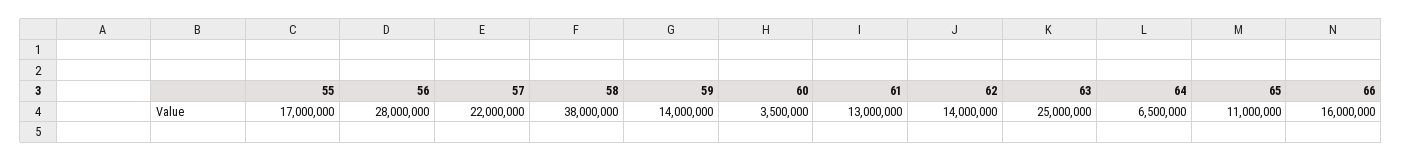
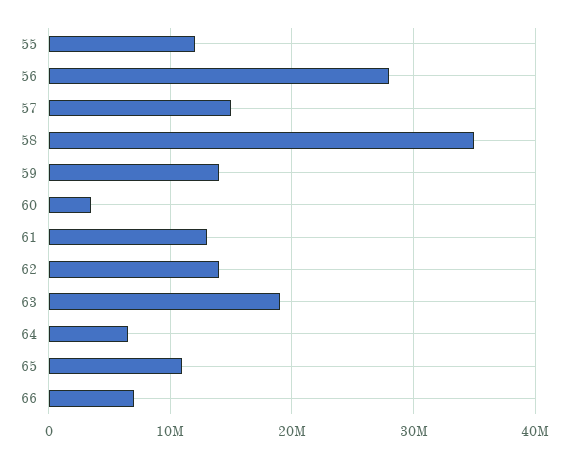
55: 17000000 -> 12000000
57: 22000000 -> 15000000
58: 38000000 -> 35000000
63: 25000000 -> 19000000
66: 16000000 -> 7000000

